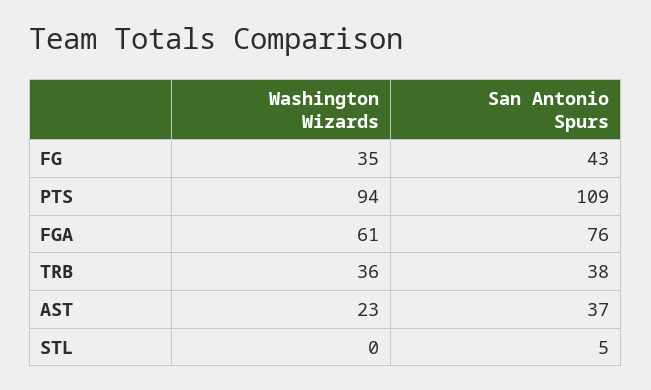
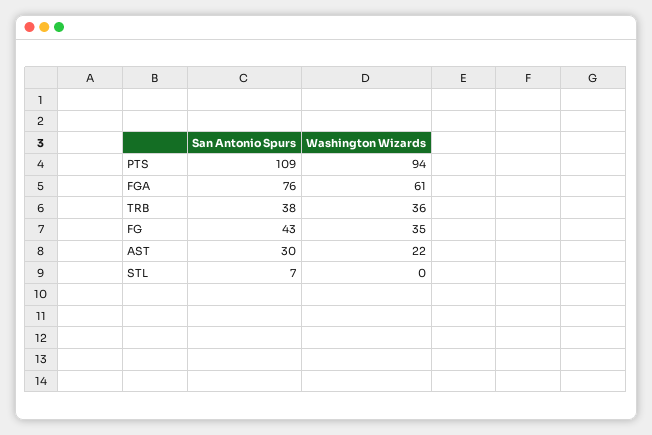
Washington Wizards, AST: 23 -> 22
San Antonio Spurs, AST: 37 -> 30
San Antonio Spurs, STL: 5 -> 7

